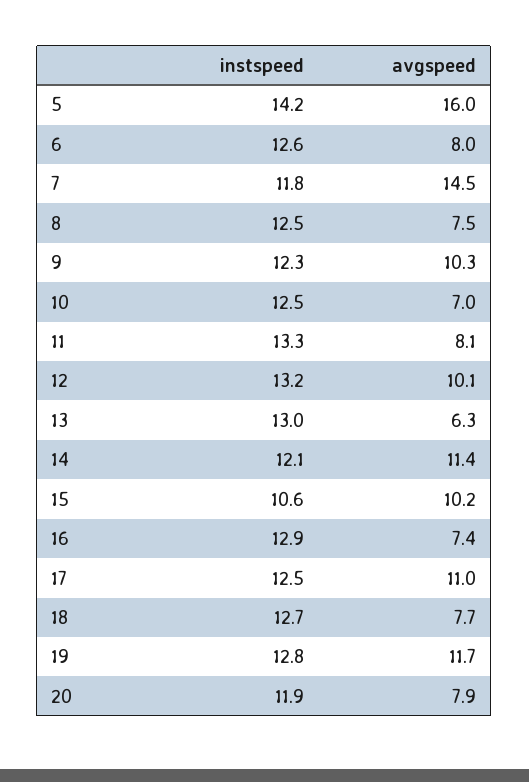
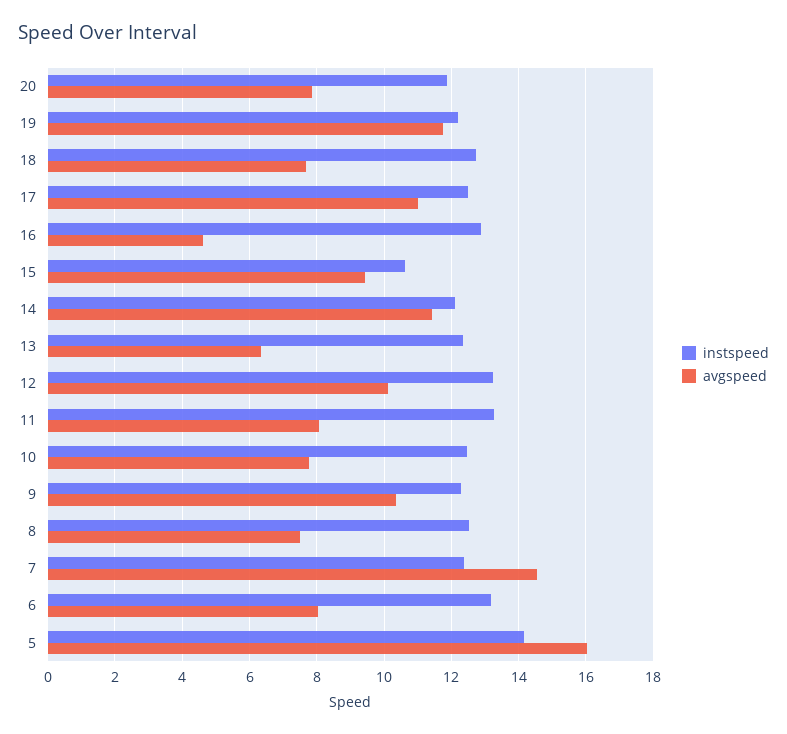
instspeed, 6: 12.6 -> 13.2
instspeed, 7: 11.8 -> 12.4
avgspeed, 10: 7 -> 7.8
instspeed, 13: 13 -> 12.4
avgspeed, 15: 10.2 -> 9.4
avgspeed, 16: 7.4 -> 4.6
instspeed, 19: 12.8 -> 12.2

